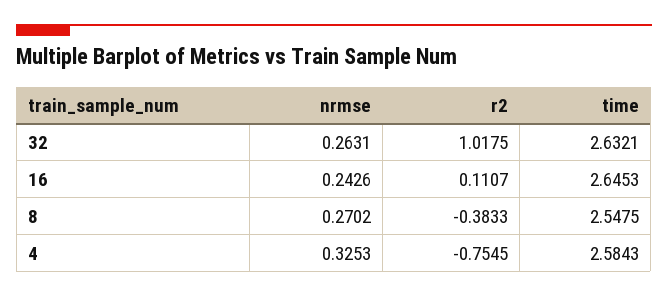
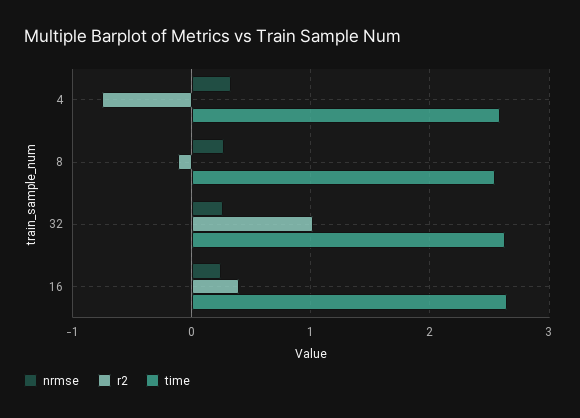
r2, 16: 0.1107 -> 0.4
r2, 8: -0.3833 -> -0.1

